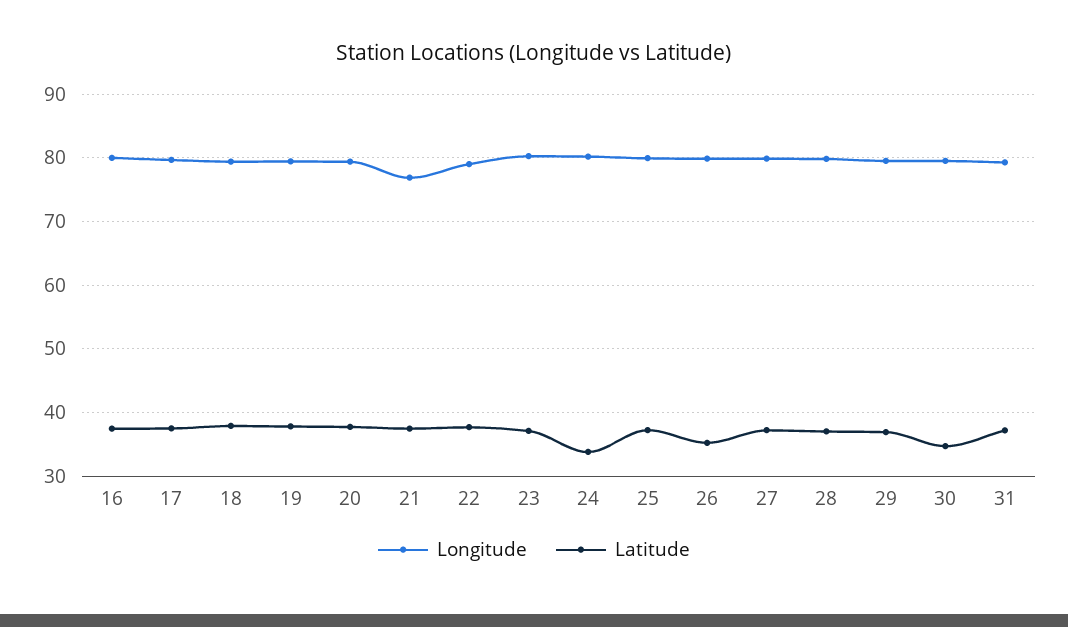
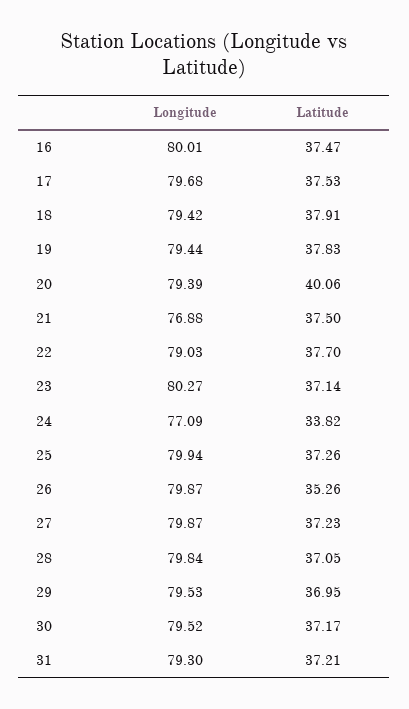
Latitude, 20: 38 -> 40.06
Longitude, 24: 80 -> 77.09
Latitude, 30: 35 -> 37.17

